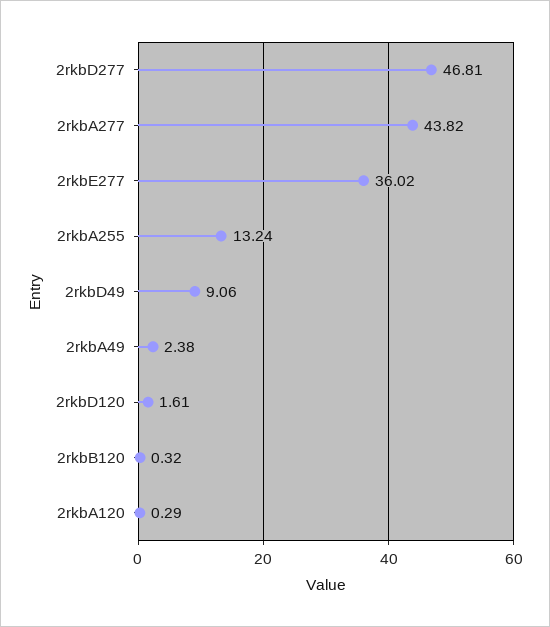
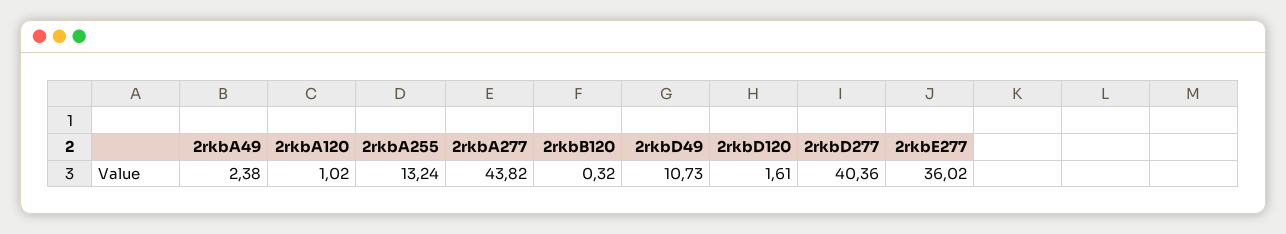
2rkbD277: 46.81 -> 40.36
2rkbD49: 9.06 -> 10.73
2rkbA120: 0.29 -> 1.02

